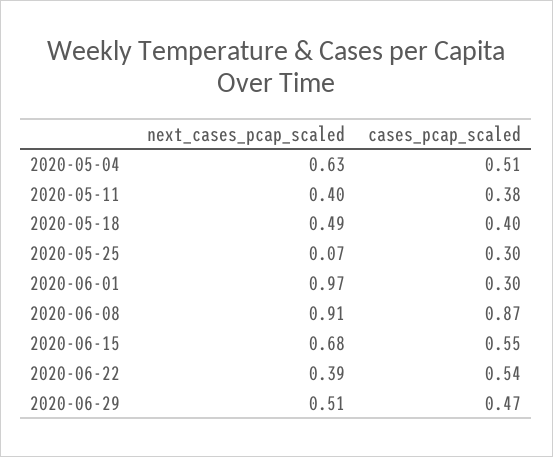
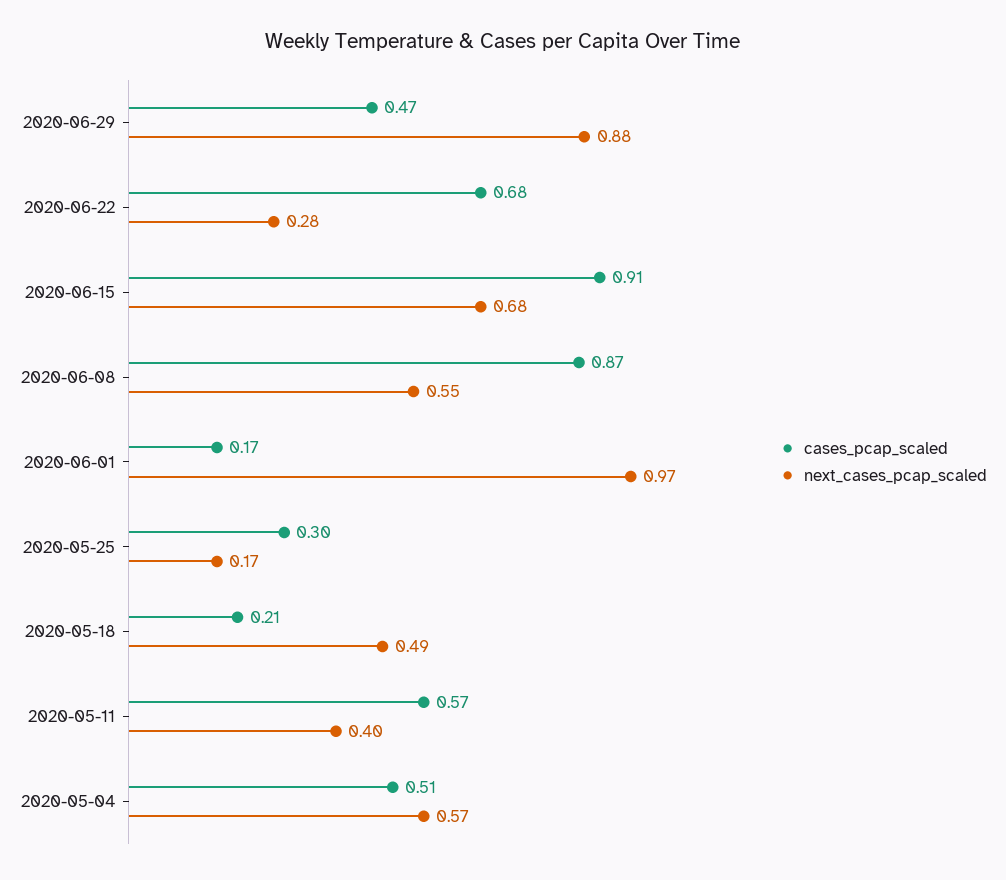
next_cases_pcap_scaled, 2020-05-04: 0.63 -> 0.57
cases_pcap_scaled, 2020-05-11: 0.38 -> 0.57
cases_pcap_scaled, 2020-05-18: 0.4 -> 0.21
next_cases_pcap_scaled, 2020-05-25: 0.07 -> 0.17
cases_pcap_scaled, 2020-06-01: 0.3 -> 0.17
next_cases_pcap_scaled, 2020-06-08: 0.91 -> 0.55
cases_pcap_scaled, 2020-06-15: 0.55 -> 0.91
next_cases_pcap_scaled, 2020-06-22: 0.39 -> 0.28
cases_pcap_scaled, 2020-06-22: 0.54 -> 0.68
next_cases_pcap_scaled, 2020-06-29: 0.51 -> 0.88

